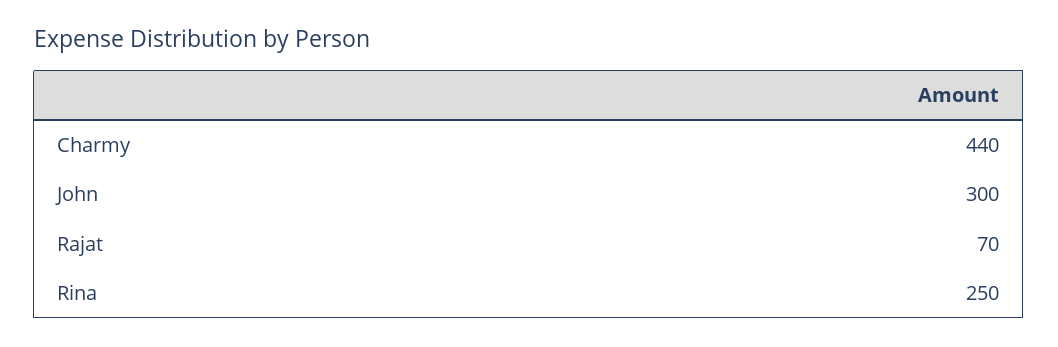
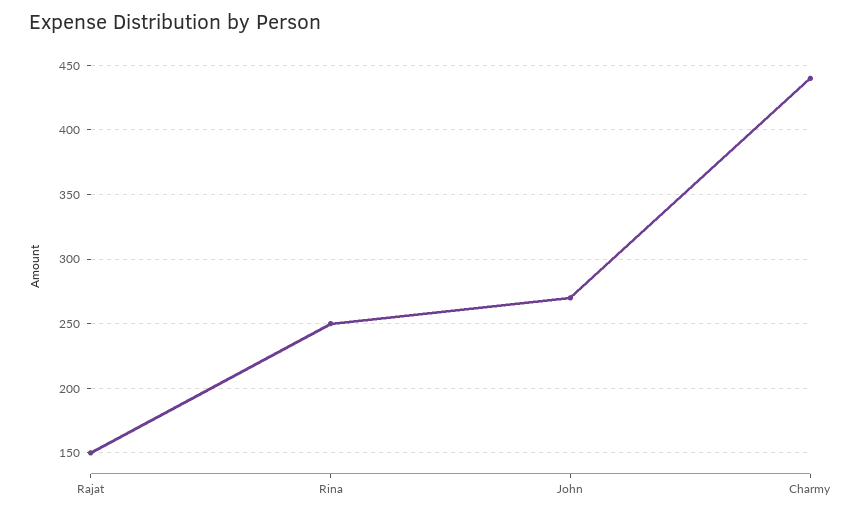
John: 300 -> 270
Rajat: 70 -> 150

